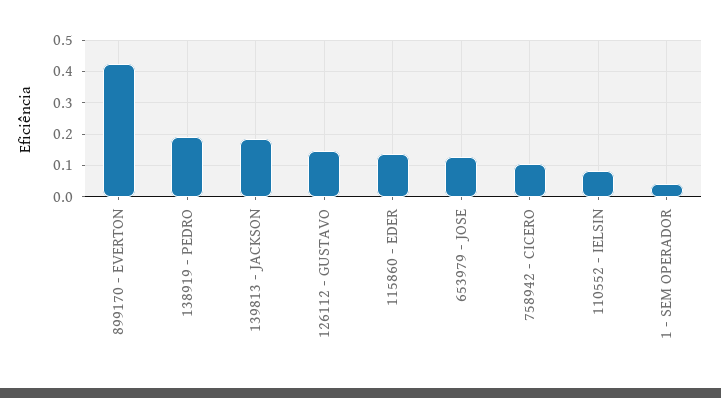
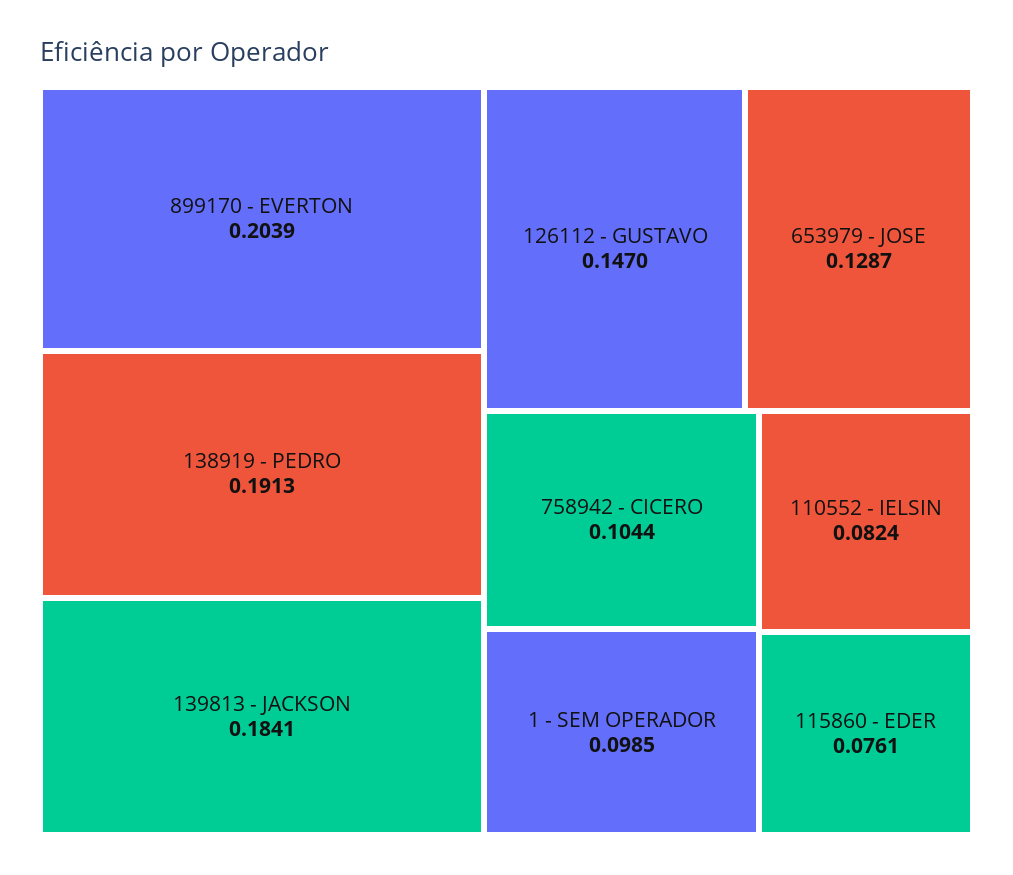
899170 - EVERTON: 0.42 -> 0.2039
115860 - EDER: 0.14 -> 0.0761
1 - SEM OPERADOR: 0.04 -> 0.0985

